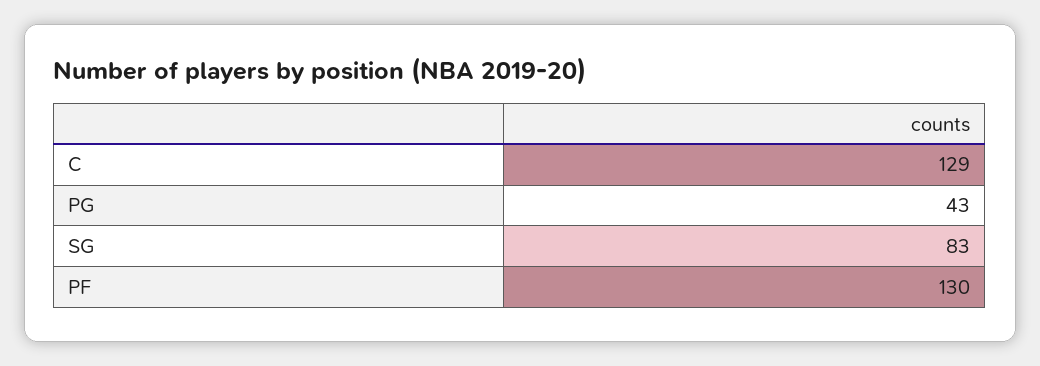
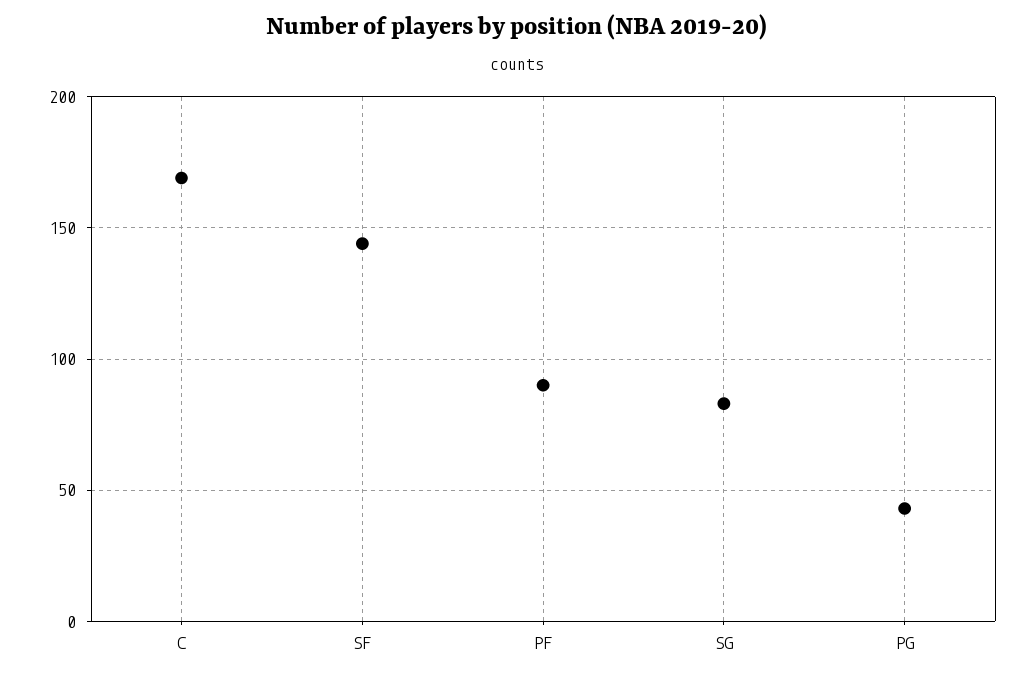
C: 129 -> 170
PF: 130 -> 90
SF: none -> 145

